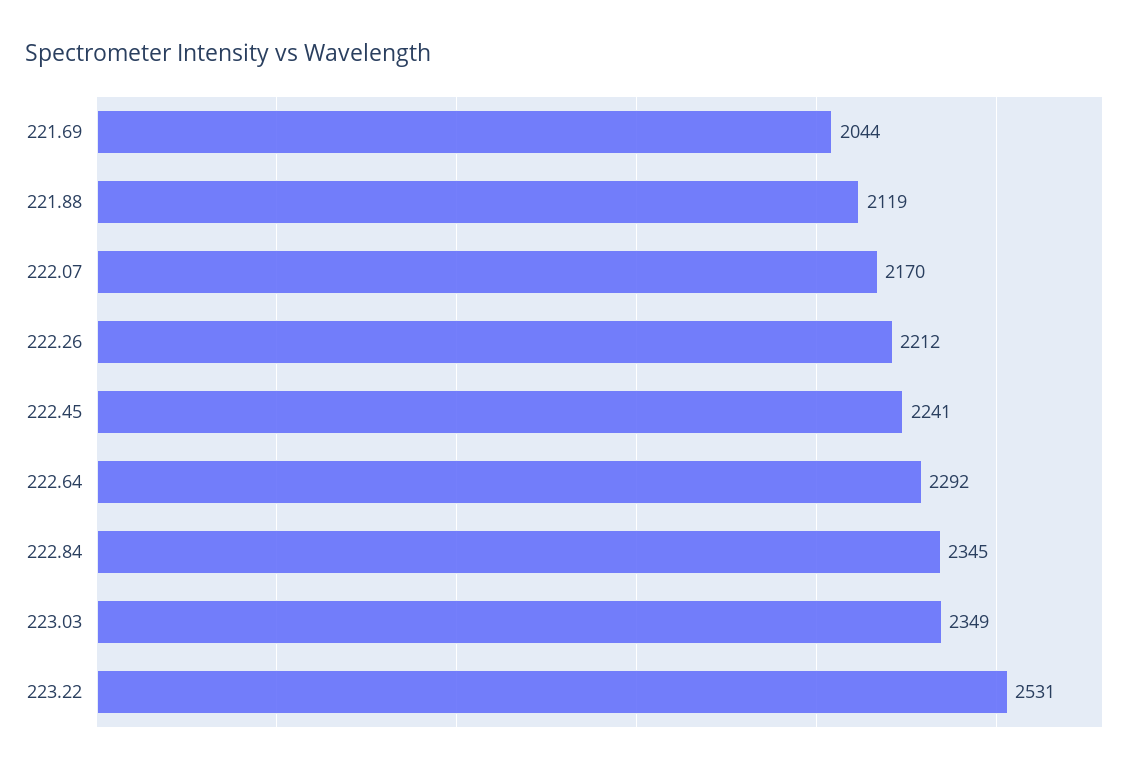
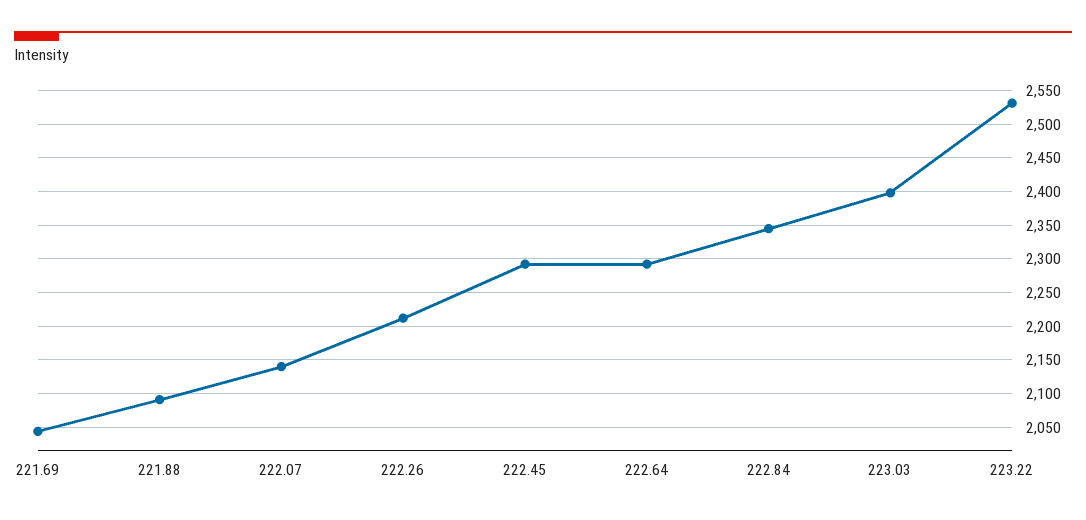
221.88: 2119 -> 2090
222.07: 2170 -> 2140
222.45: 2241 -> 2290
223.03: 2349 -> 2400

